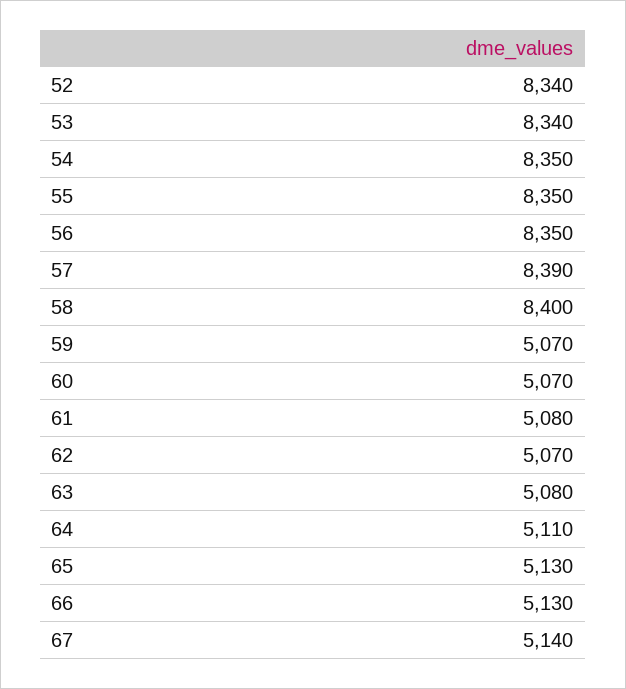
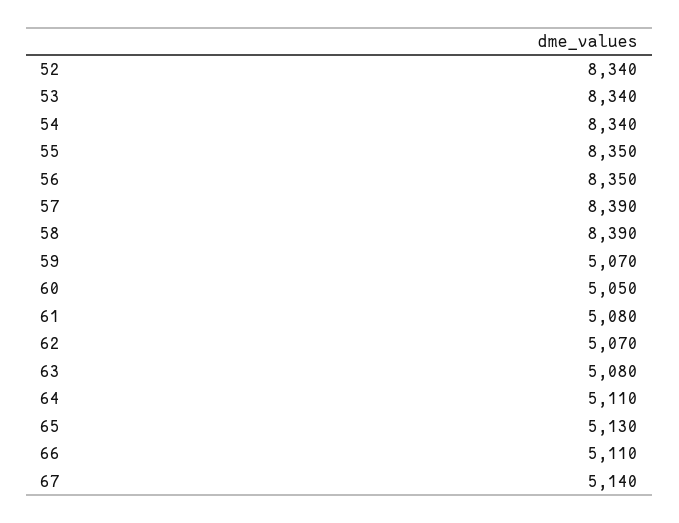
54: 8350 -> 8340
58: 8400 -> 8390
60: 5070 -> 5050
66: 5130 -> 5110

